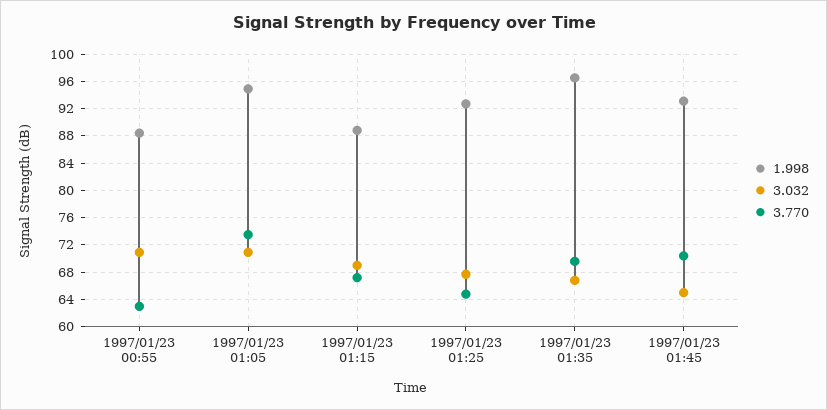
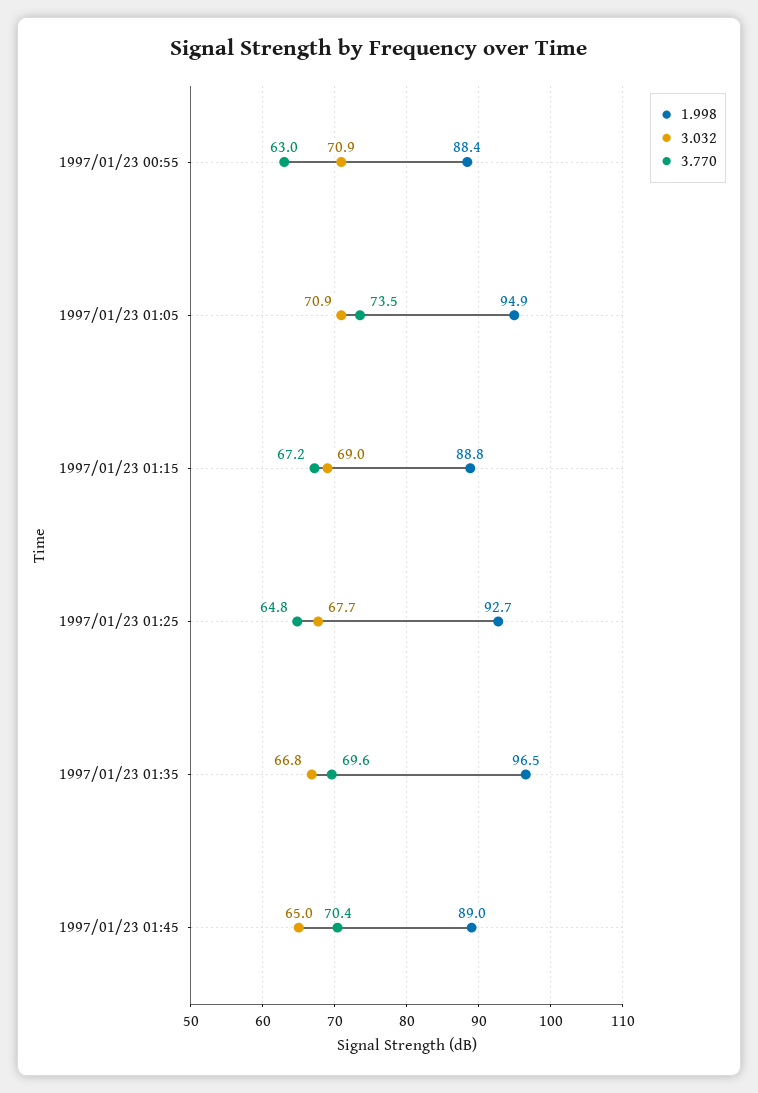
1.998, 1997/01/23 01:45: 93 -> 89

